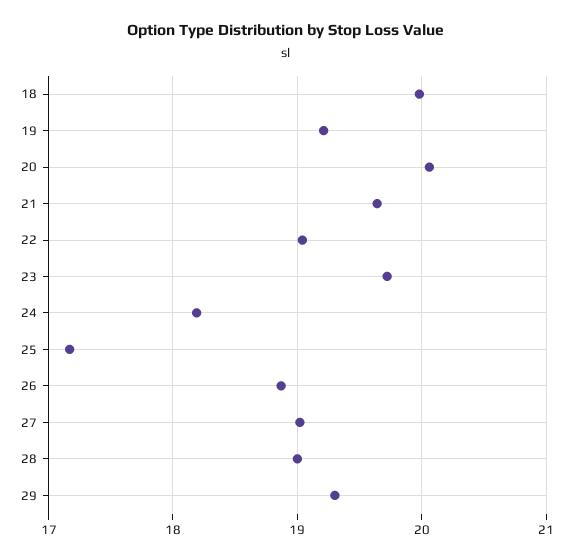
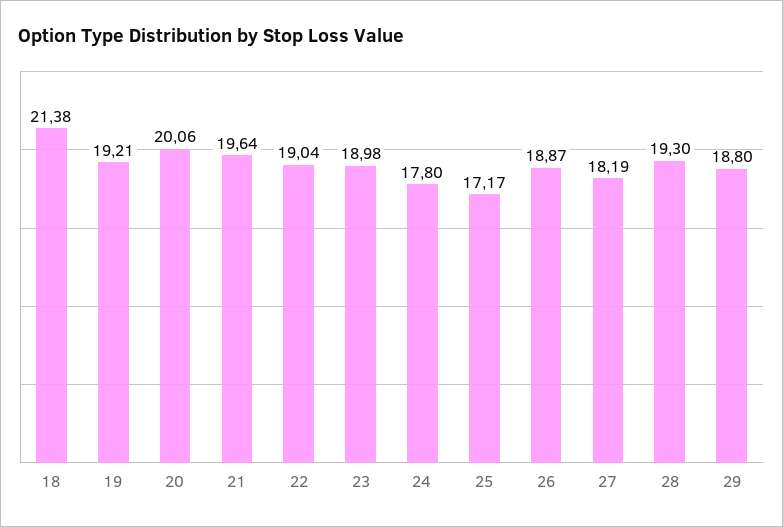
18: 20 -> 21.38
23: 19.7 -> 18.98
24: 18.2 -> 17.8
27: 19 -> 18.19
28: 19 -> 19.3
29: 19.3 -> 18.8

